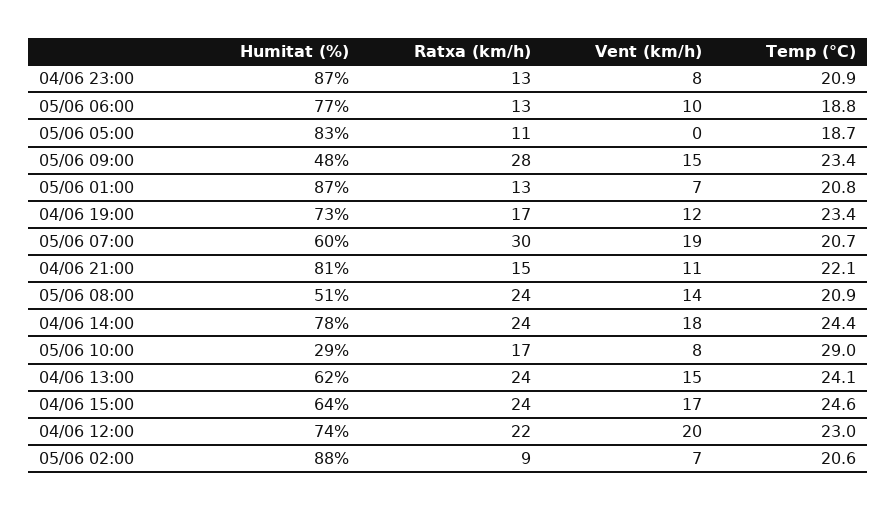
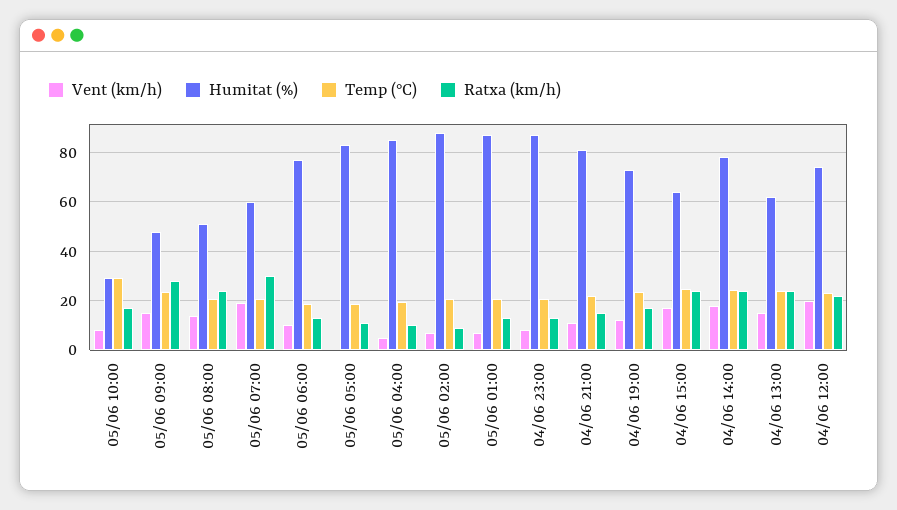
Vent (km/h), 05/06 04:00: none -> 5
Humitat (%), 05/06 04:00: none -> 85
Temp (°C), 05/06 04:00: none -> 20
Ratxa (km/h), 05/06 04:00: none -> 10

